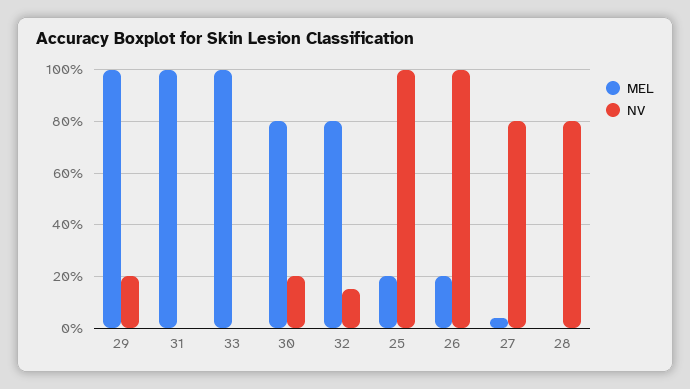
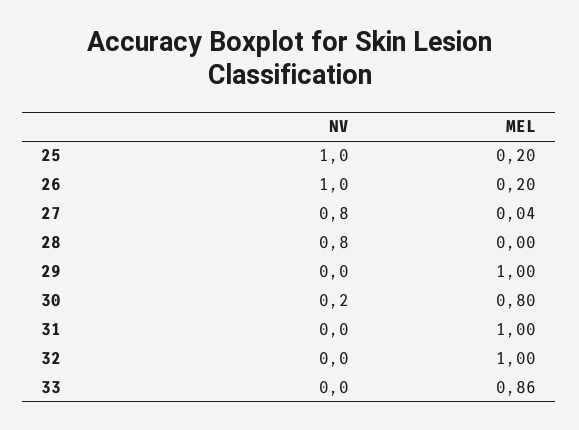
NV, 29: 0.2 -> 0
MEL, 33: 1 -> 0.86
MEL, 32: 0.8 -> 1
NV, 32: 0.15 -> 0

